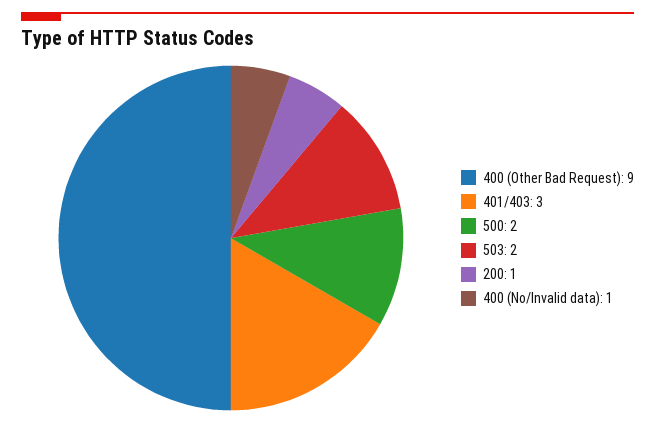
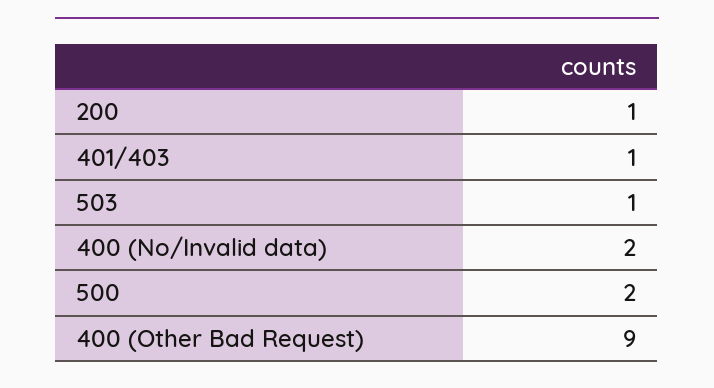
401/403: 3 -> 1
503: 2 -> 1
400 (No/Invalid data): 1 -> 2

